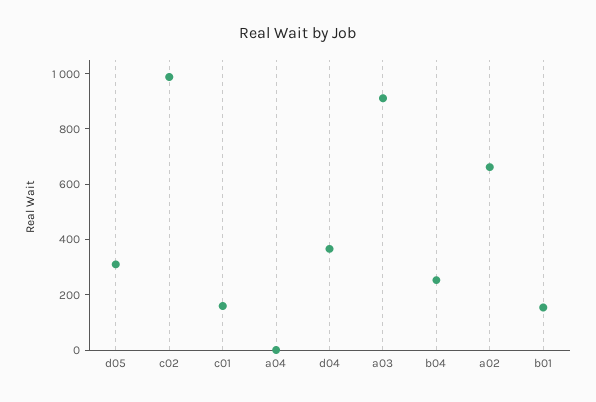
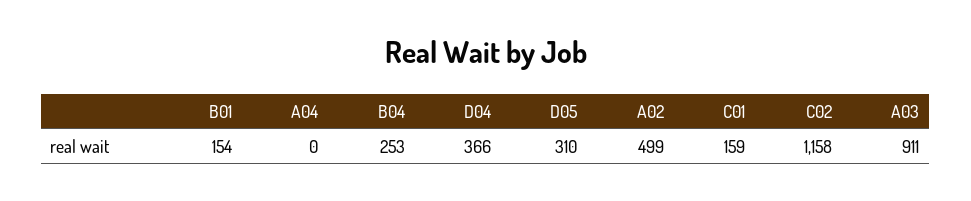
c02: 1000 -> 1158
a02: 650 -> 499

